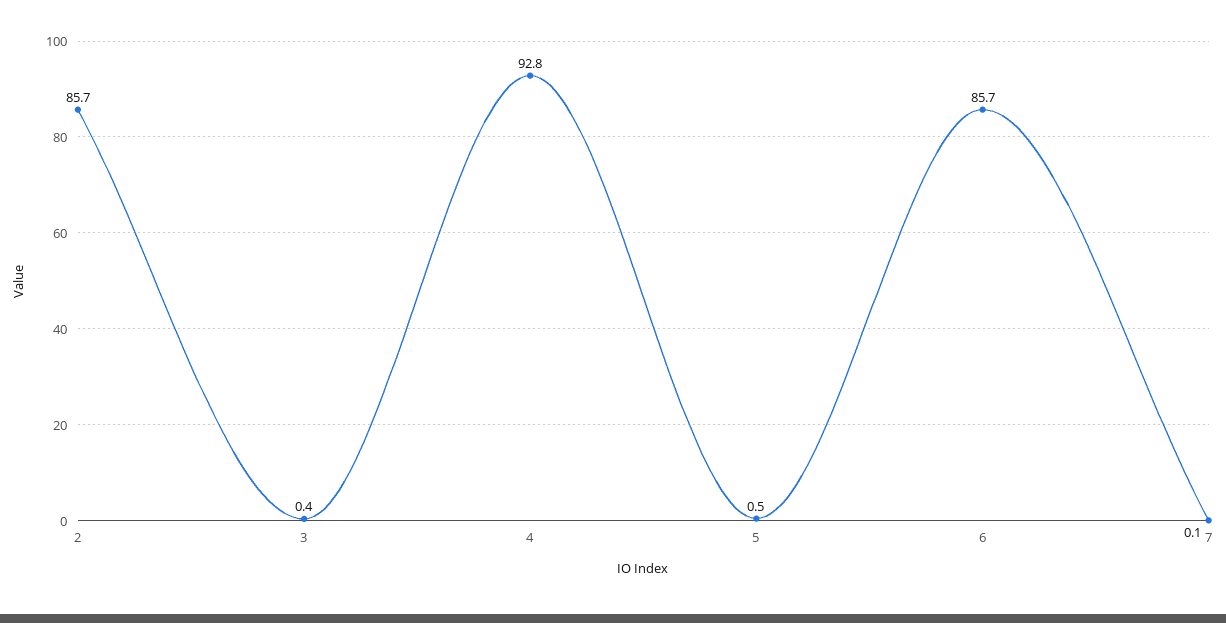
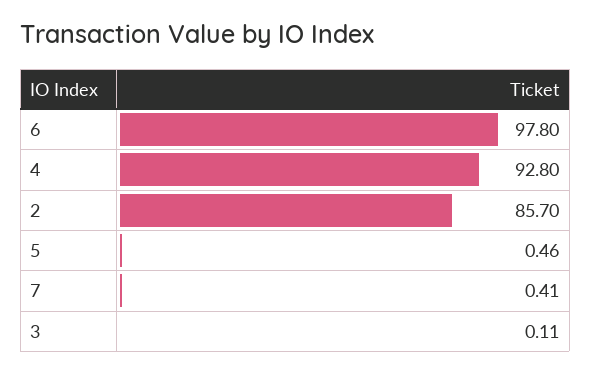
3: 0.4 -> 0.11
6: 85.7 -> 97.8
7: 0.1 -> 0.41

